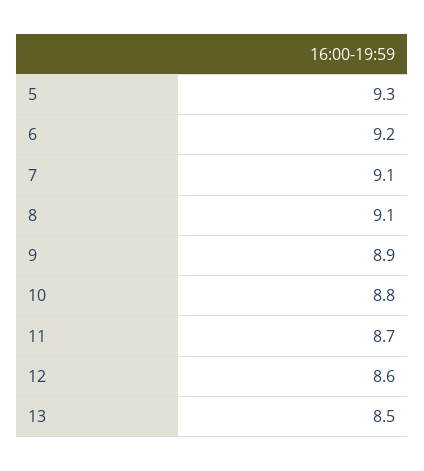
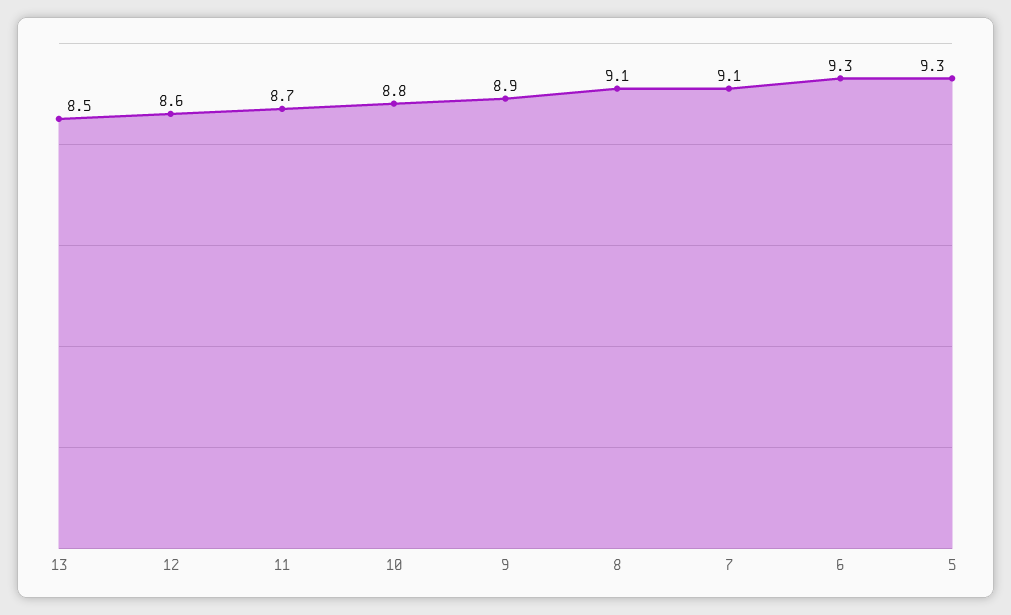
6: 9.2 -> 9.3

